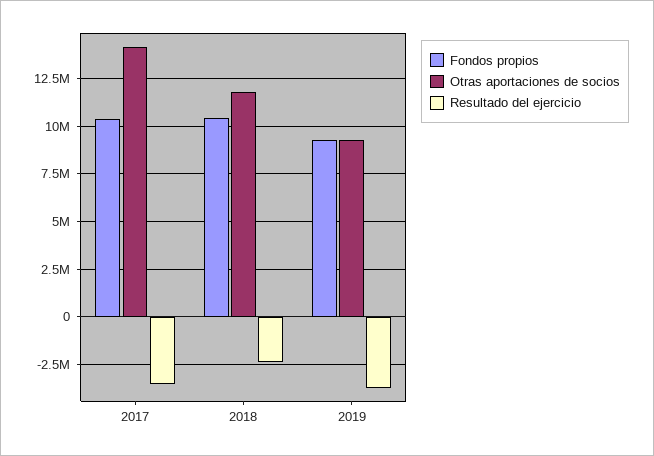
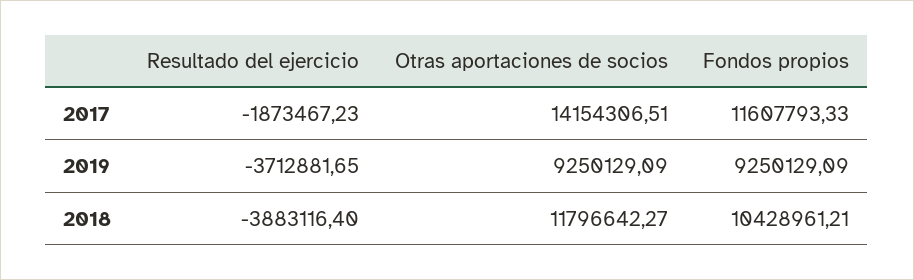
Fondos propios, 2017: 10500000 -> 11607793.33
Resultado del ejercicio, 2017: -3500000 -> -1873467.23
Resultado del ejercicio, 2018: -2500000 -> -3883116.4

